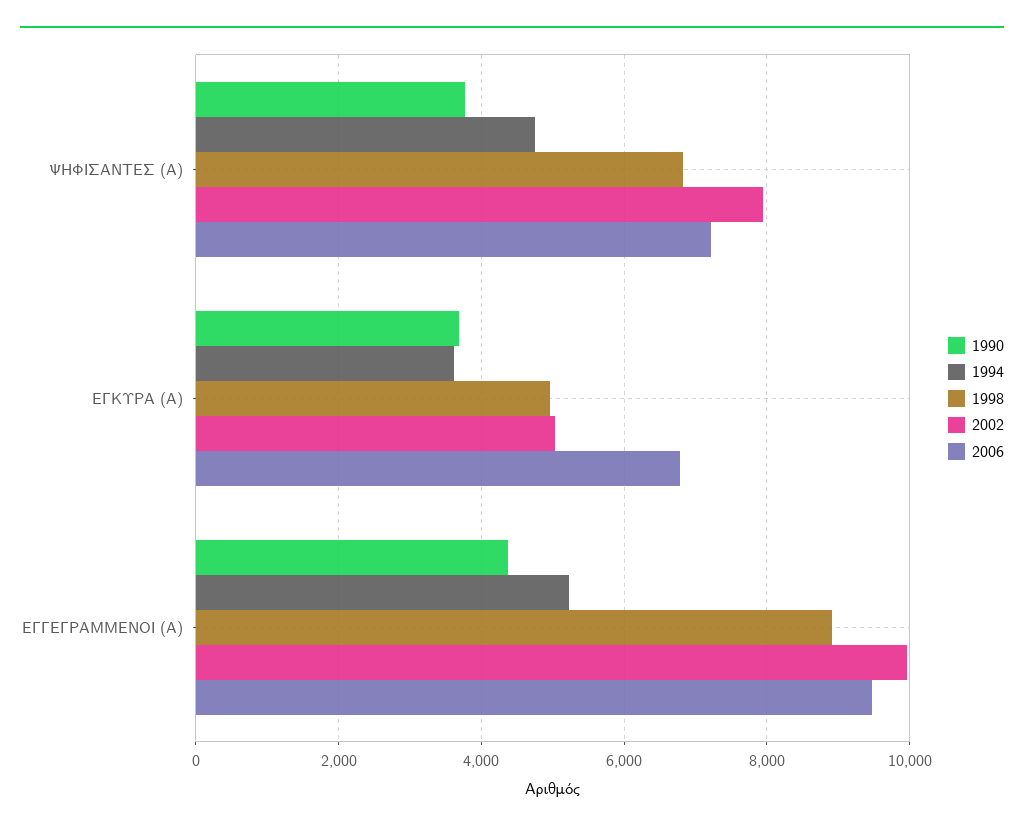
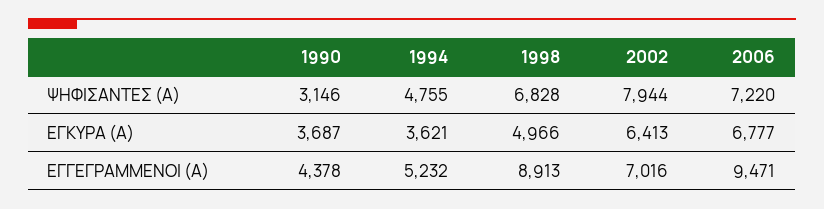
1990, ΨΗΦΙΣΑΝΤΕΣ (Α): 3800 -> 3146
2002, ΕΓΚΥΡΑ (Α): 5000 -> 6413
2002, ΕΓΓΕΓΡΑΜΜΕΝΟΙ (Α): 10000 -> 7016

